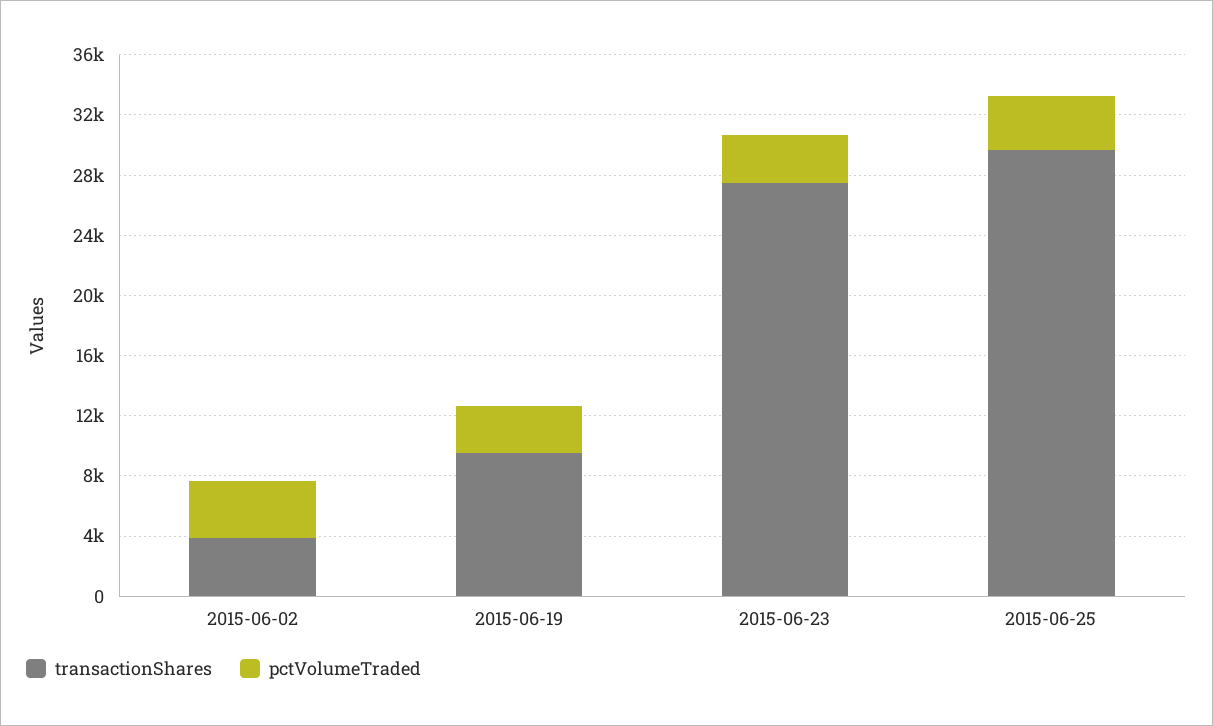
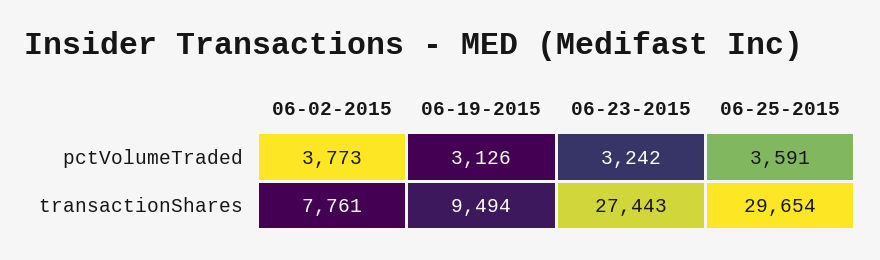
transactionShares, 2015-06-02: 4000 -> 7761

